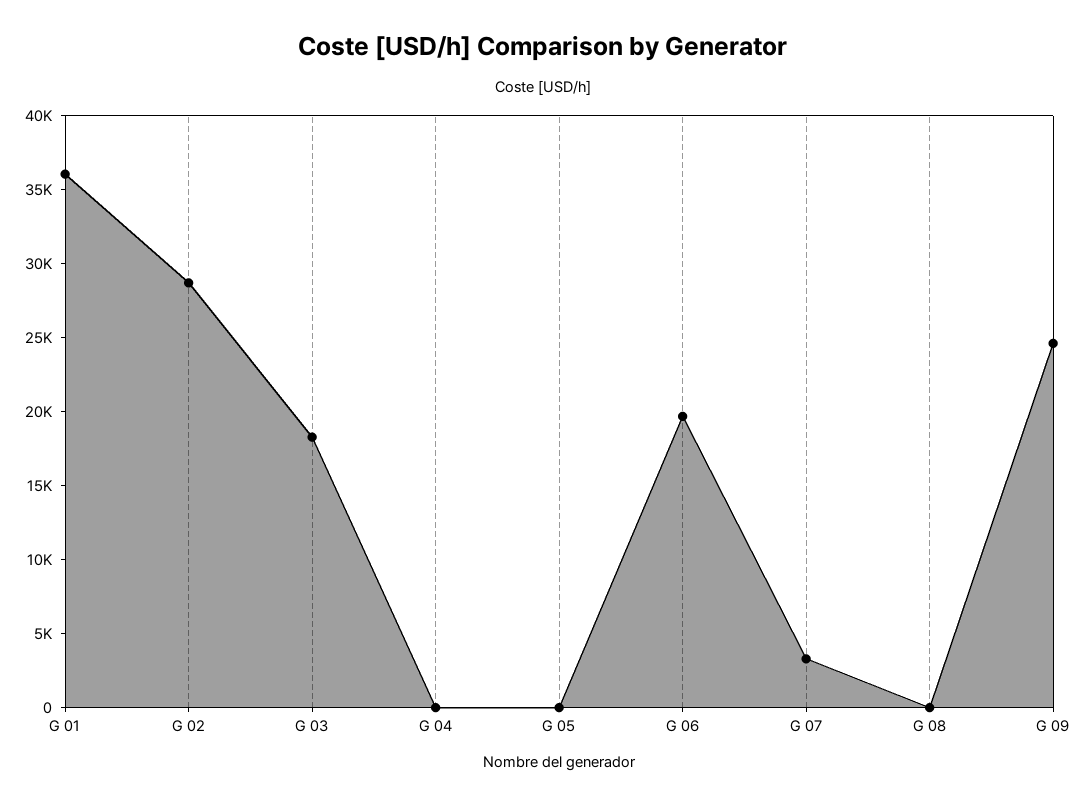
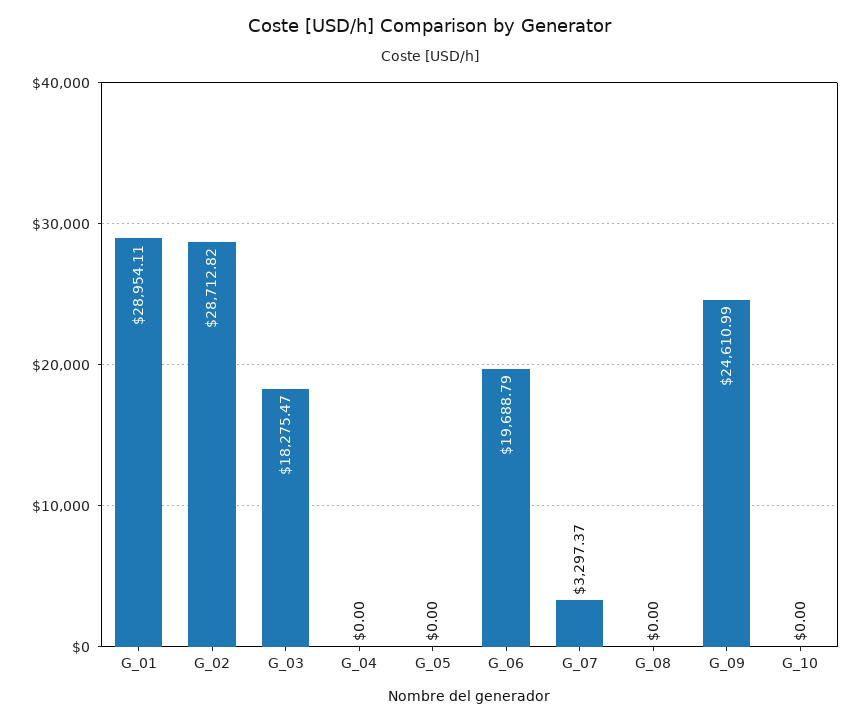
G 01: 36000 -> 28954.11
G_10: none -> 0

